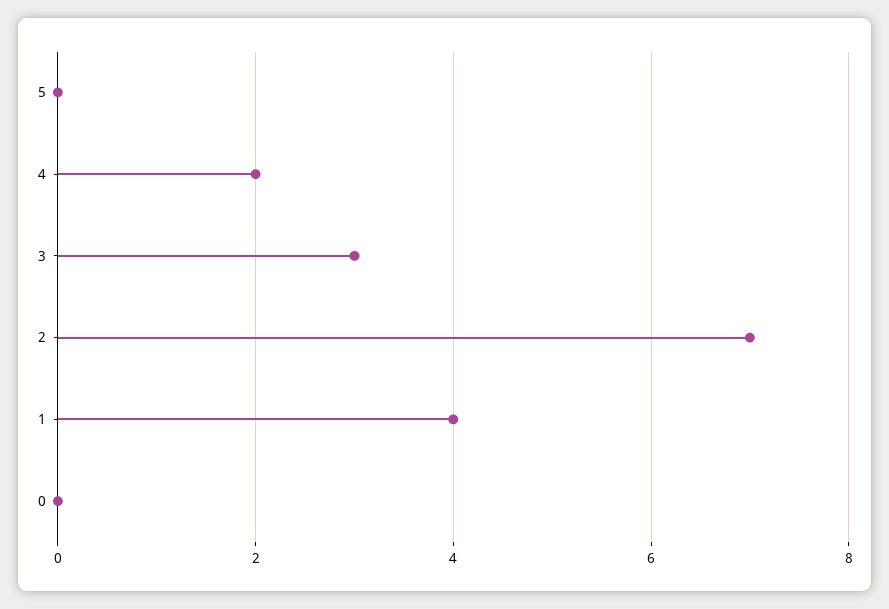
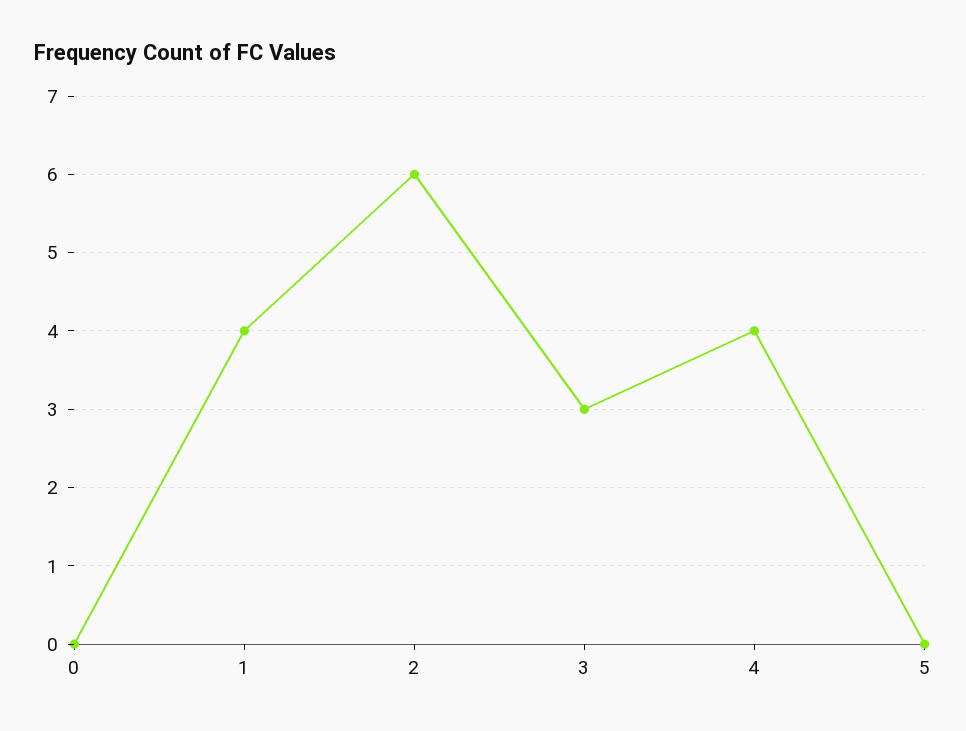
4: 2 -> 4
2: 7 -> 6

